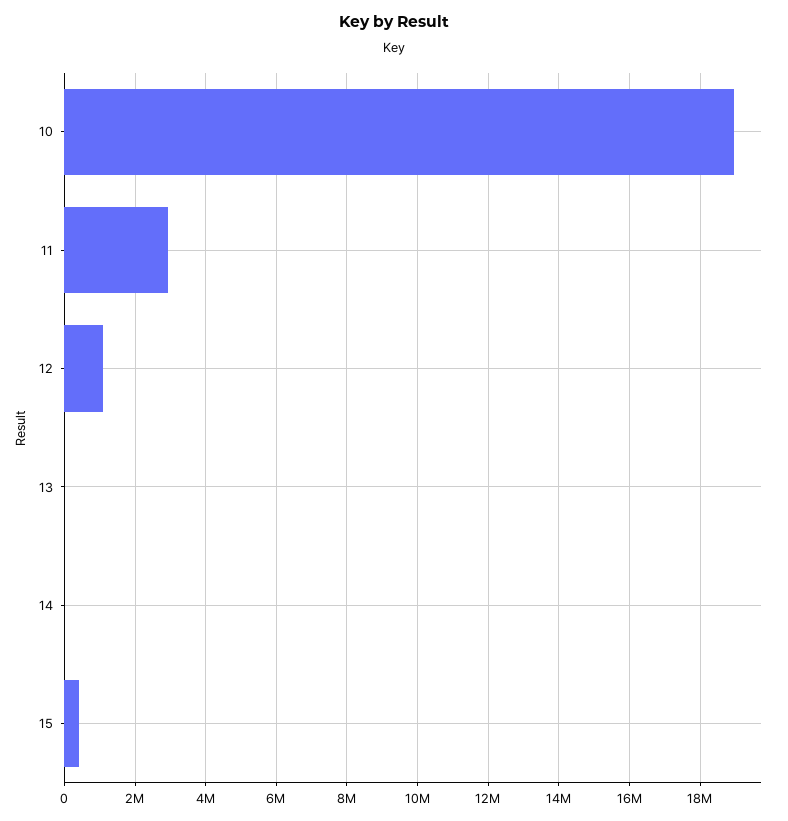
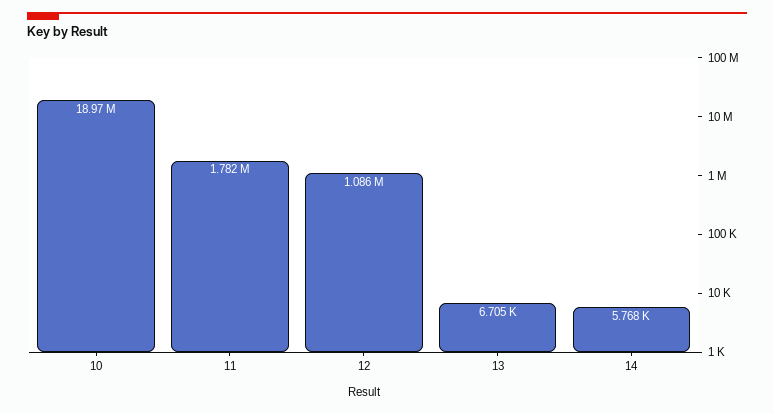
11: 3000000 -> 1782000
15: 400000 -> none

